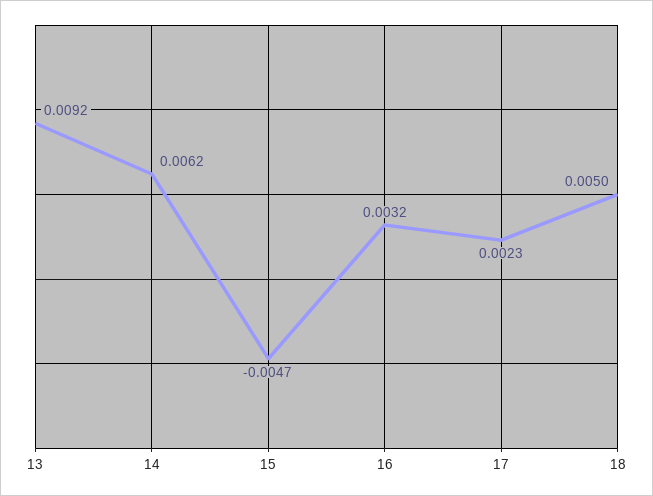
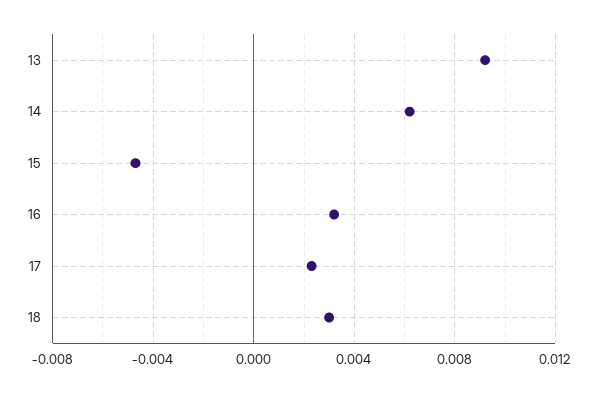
18: 0.005 -> 0.003

